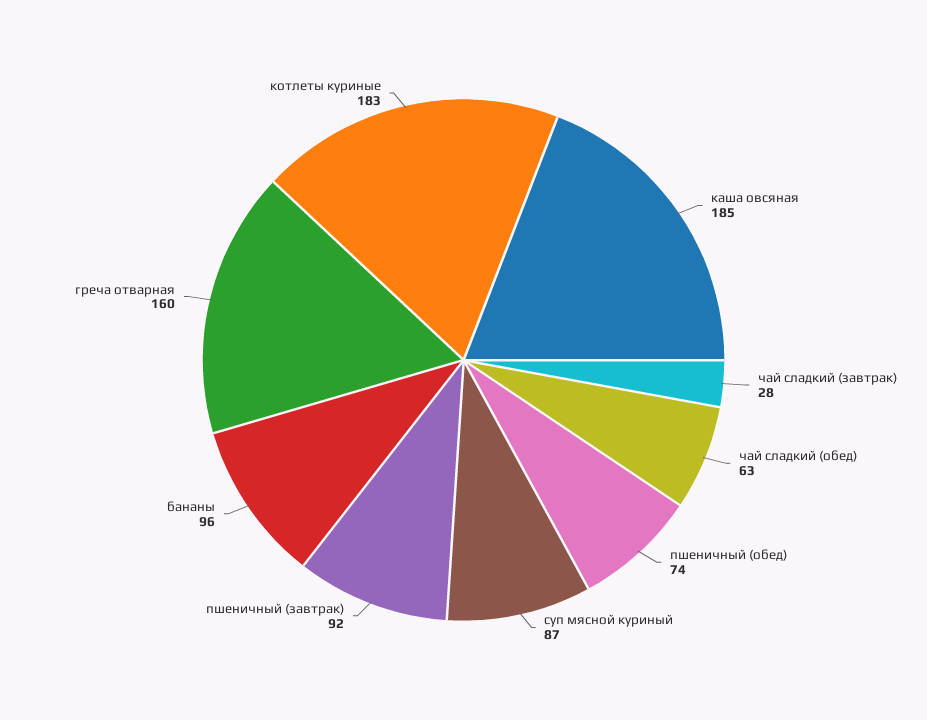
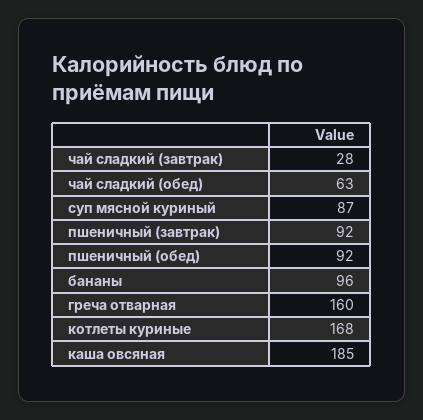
пшеничный (обед): 74 -> 92
котлеты куриные: 183 -> 168

